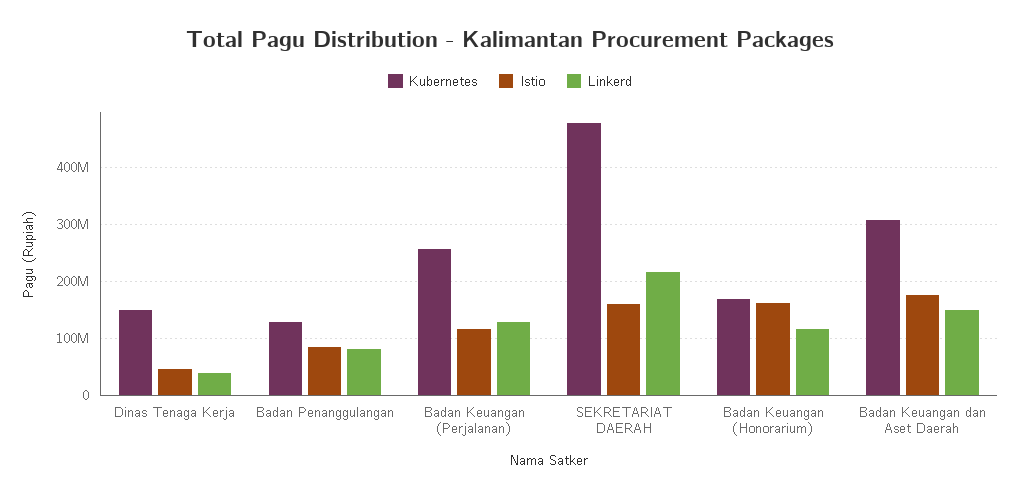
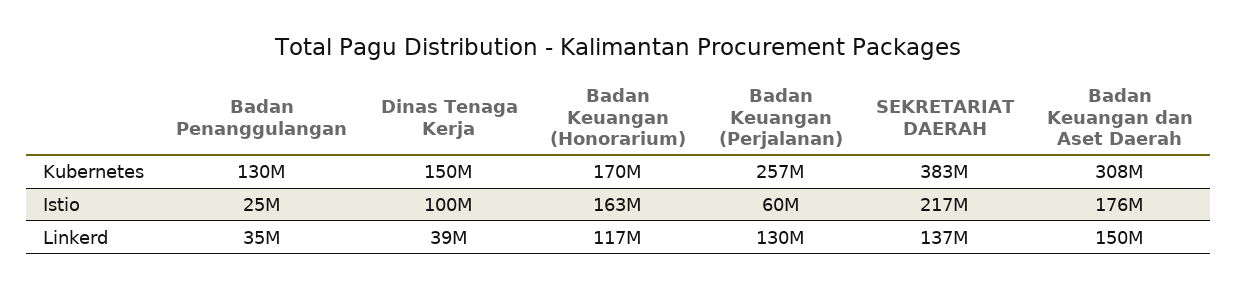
Istio, Dinas Tenaga Kerja: 40000000 -> 100000000
Istio, Badan Penanggulangan: 80000000 -> 25000000
Linkerd, Badan Penanggulangan: 80000000 -> 35000000
Istio, Badan Keuangan (Perjalanan): 120000000 -> 60000000
Kubernetes, SEKRETARIAT DAERAH: 480000000 -> 383000000
Istio, SEKRETARIAT DAERAH: 160000000 -> 217000000
Linkerd, SEKRETARIAT DAERAH: 220000000 -> 137000000

